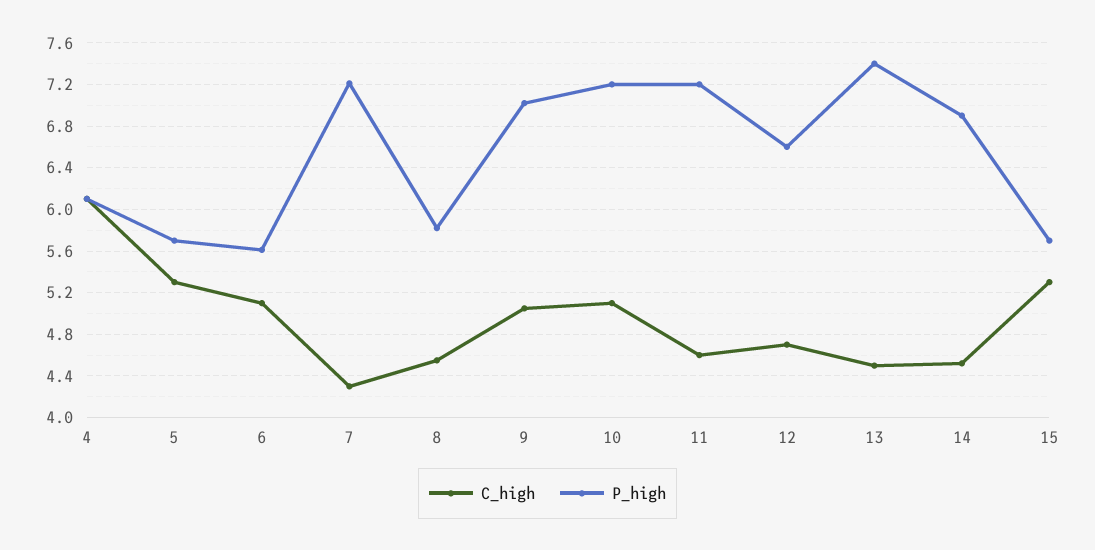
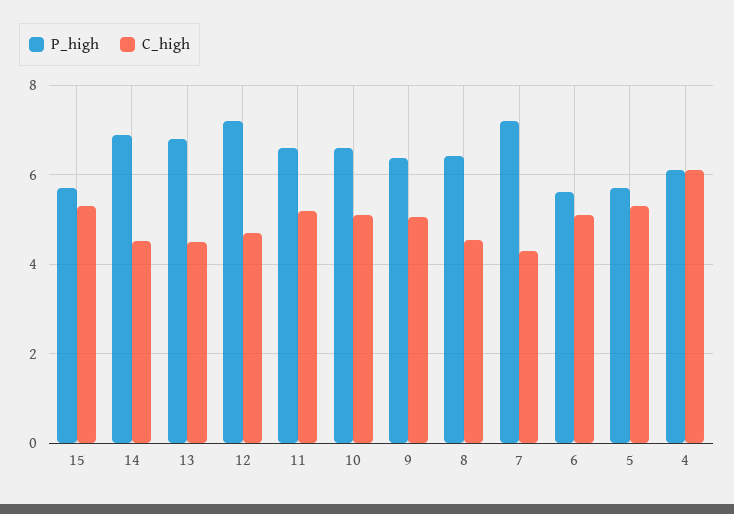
P_high, 8: 5.8 -> 6.4
P_high, 9: 7 -> 6.4
P_high, 10: 7.2 -> 6.6
C_high, 11: 4.6 -> 5.2
P_high, 11: 7.2 -> 6.6
P_high, 12: 6.6 -> 7.2
P_high, 13: 7.4 -> 6.8

